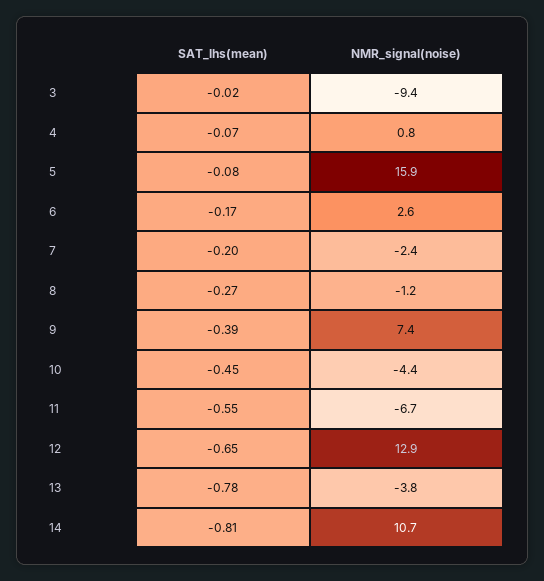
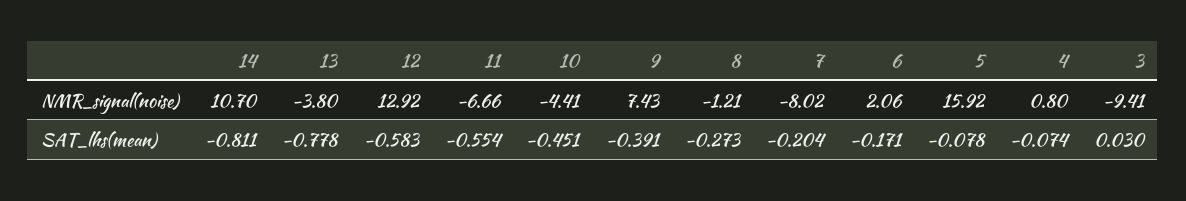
SAT_lhs(mean), 3: -0.02 -> 0.03
NMR_signal(noise), 6: 2.6 -> 2.06
NMR_signal(noise), 7: -2.4 -> -8.02
SAT_lhs(mean), 12: -0.65 -> -0.583

